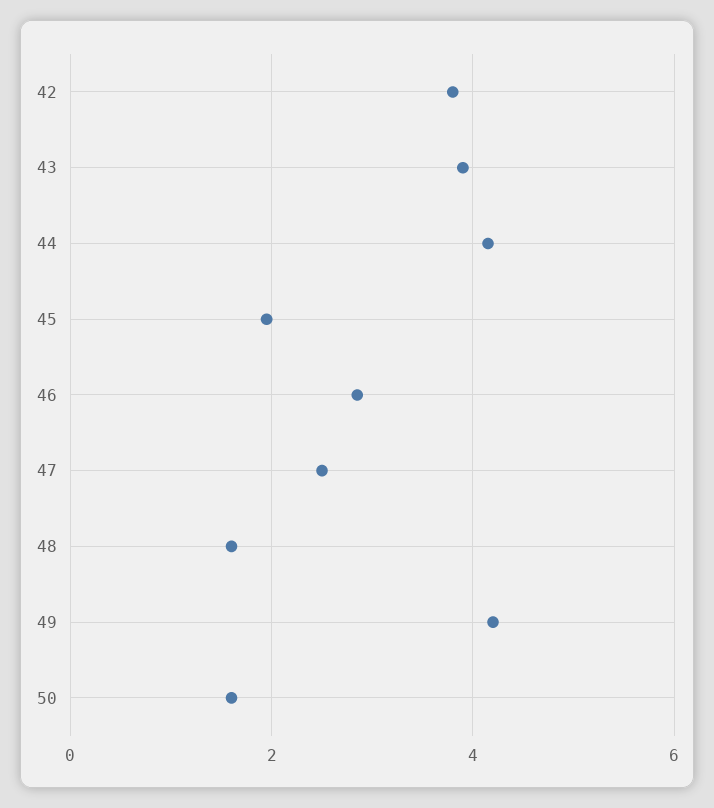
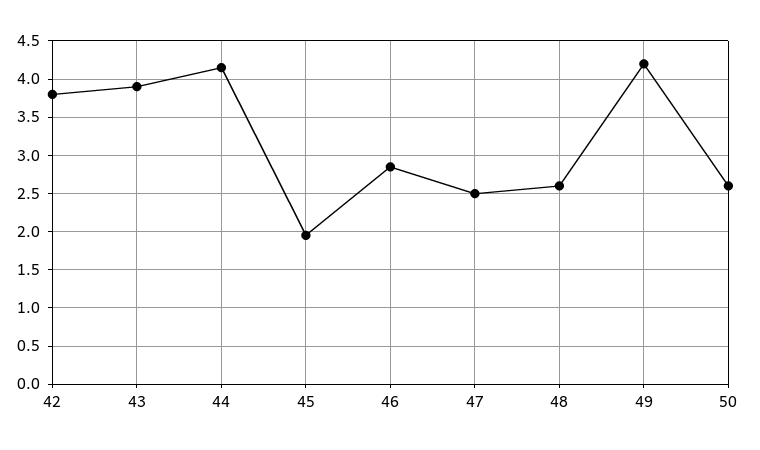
48: 1.6 -> 2.6
50: 1.6 -> 2.6

